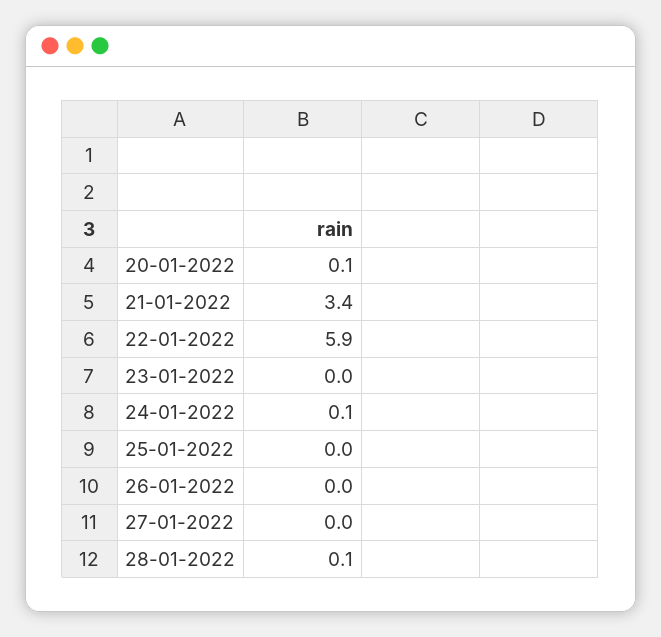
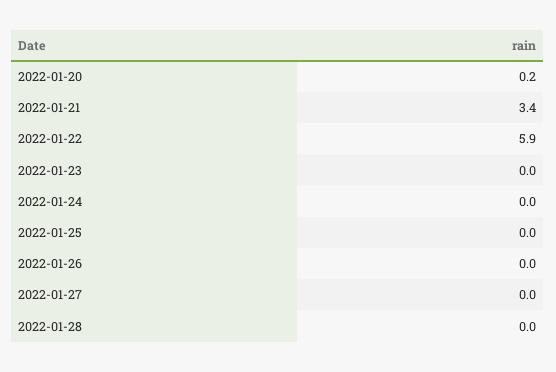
20-01-2022: 0.1 -> 0.2
24-01-2022: 0.1 -> 0
28-01-2022: 0.1 -> 0

